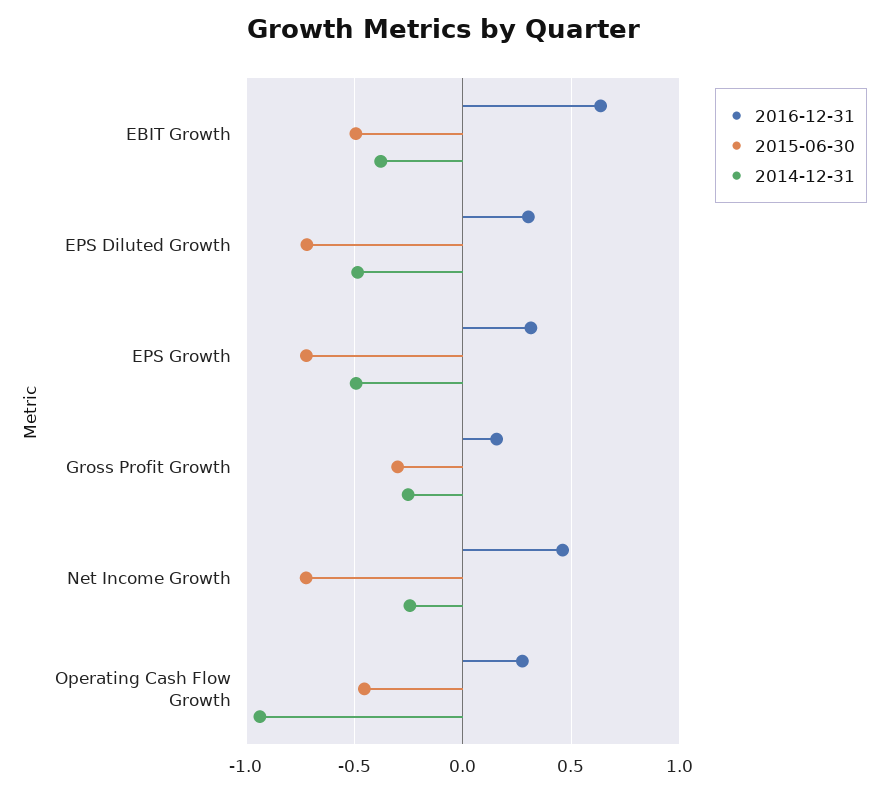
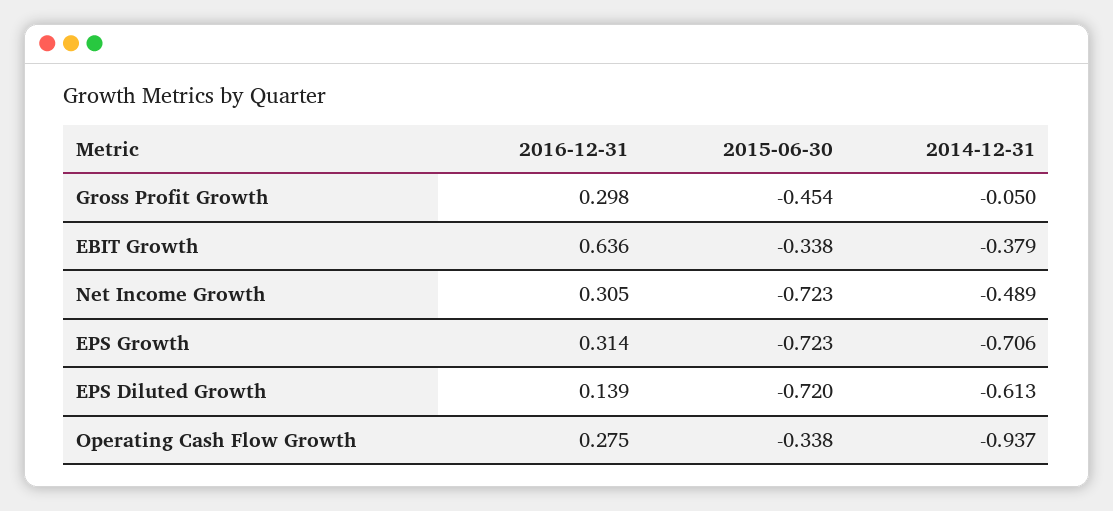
2015-06-30, EBIT Growth: -0.5 -> -0.338
2016-12-31, EPS Diluted Growth: 0.3 -> 0.139
2014-12-31, EPS Diluted Growth: -0.5 -> -0.613
2014-12-31, EPS Growth: -0.5 -> -0.706
2016-12-31, Gross Profit Growth: 0.15 -> 0.298
2015-06-30, Gross Profit Growth: -0.3 -> -0.454
2014-12-31, Gross Profit Growth: -0.25 -> -0.05
2016-12-31, Net Income Growth: 0.45 -> 0.305
2014-12-31, Net Income Growth: -0.25 -> -0.489
2015-06-30, Operating Cash Flow Growth: -0.45 -> -0.338

